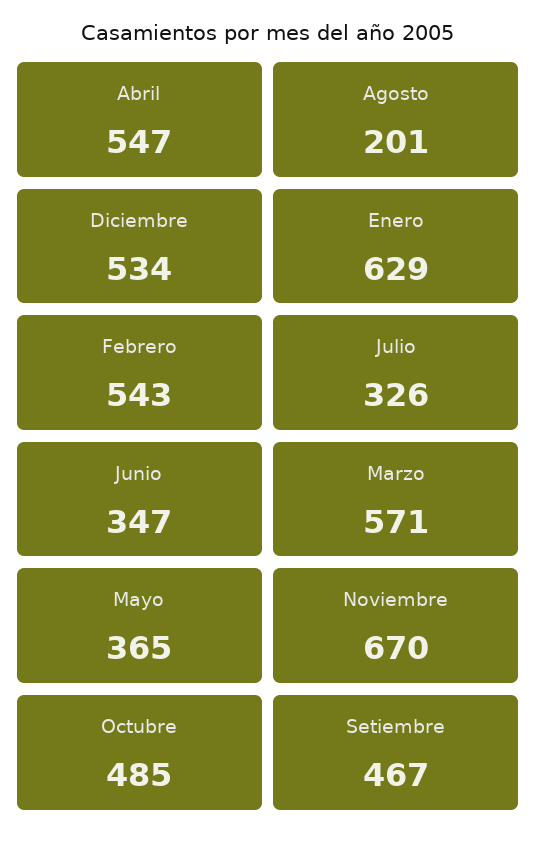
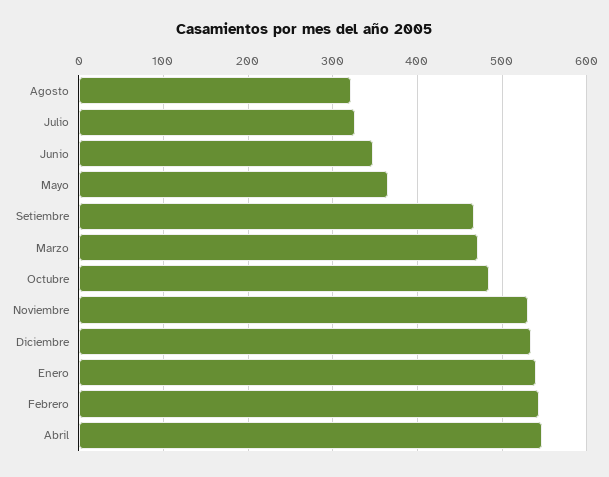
Agosto: 201 -> 320
Enero: 629 -> 540
Marzo: 571 -> 470
Noviembre: 670 -> 530

